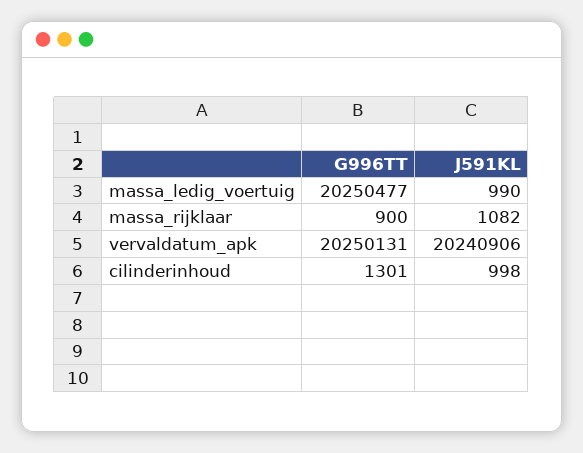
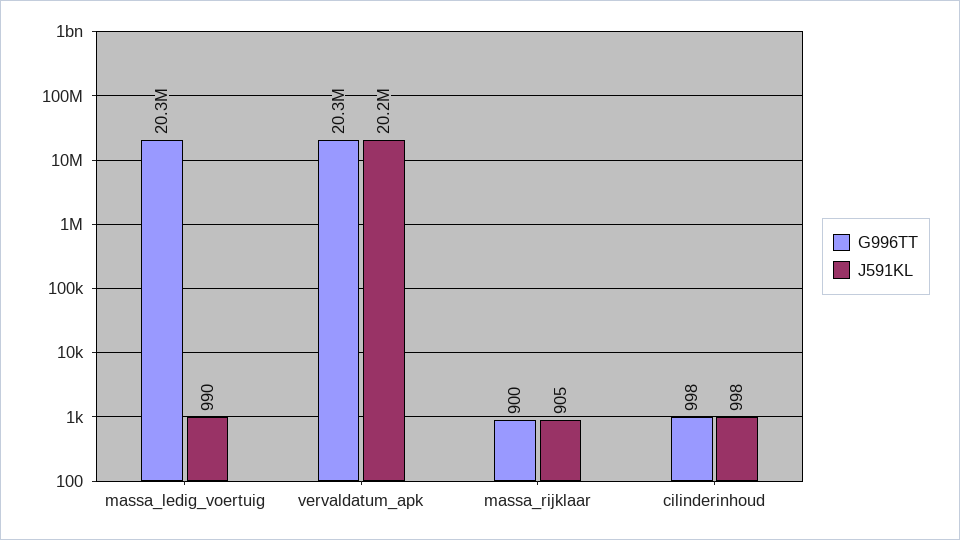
J591KL, massa_rijklaar: 1082 -> 905
G996TT, cilinderinhoud: 1301 -> 998

